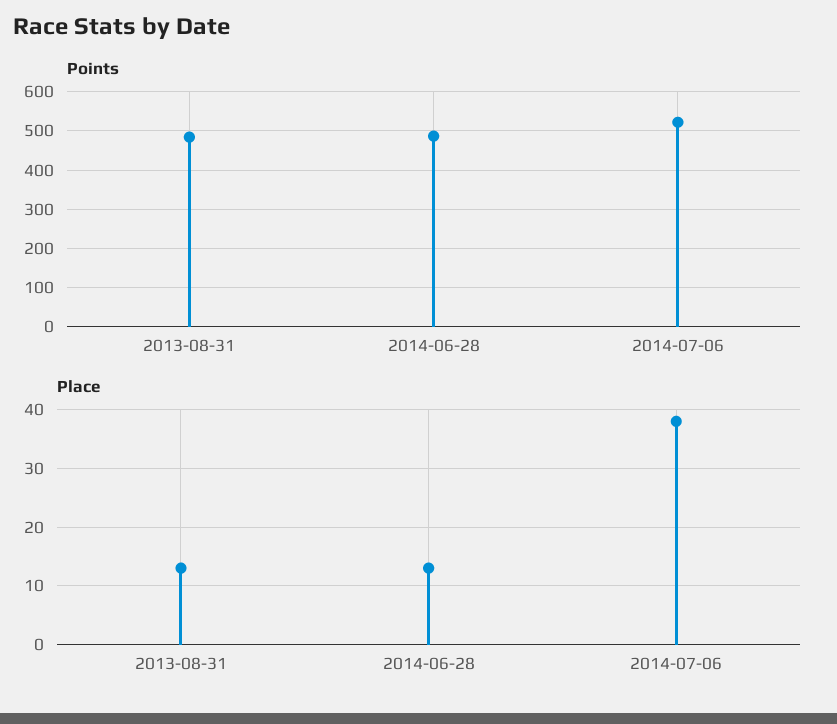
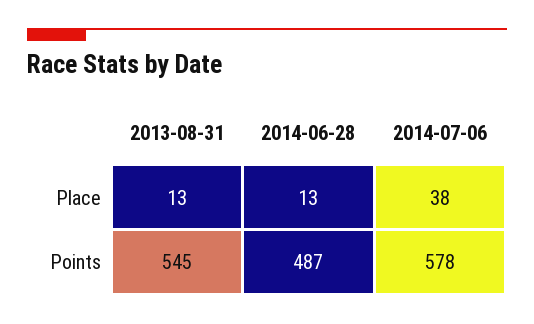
Points, 2013-08-31: 480 -> 545
Points, 2014-07-06: 520 -> 578

